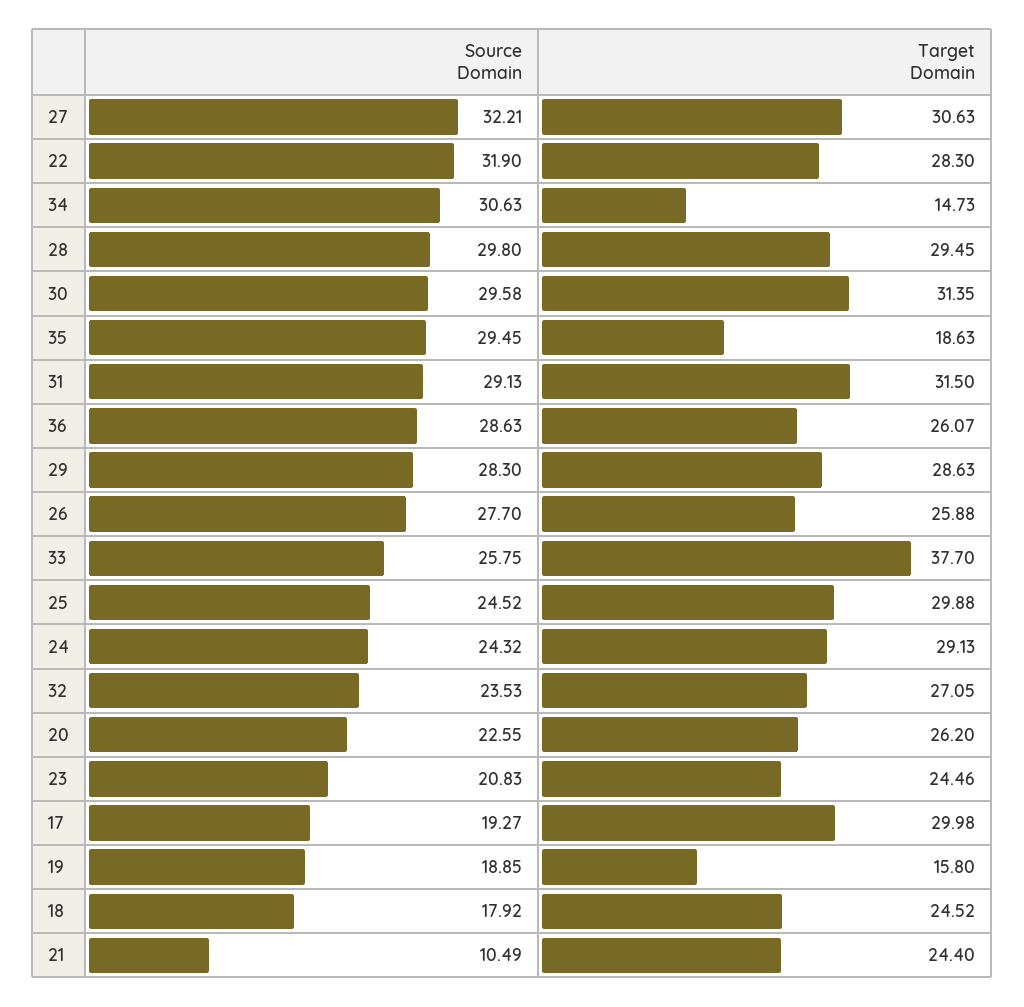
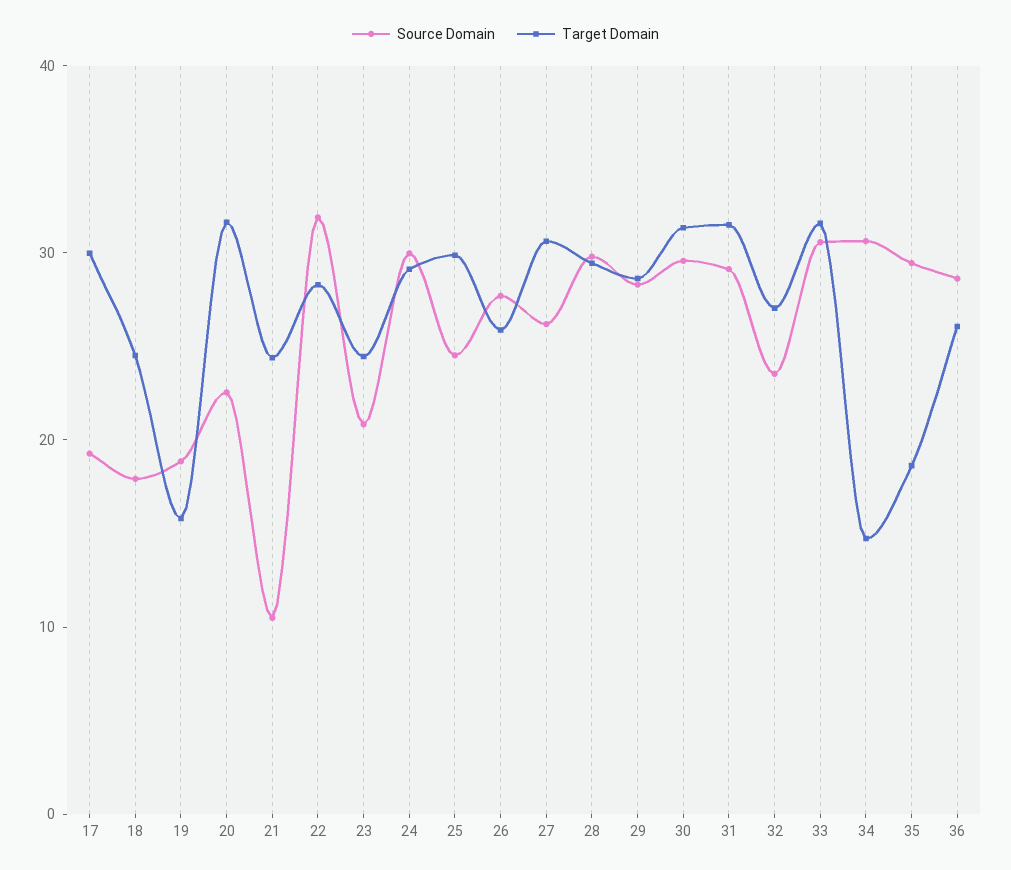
Source Domain, 27: 32.21 -> 26
Source Domain, 33: 25.75 -> 30
Target Domain, 33: 37.7 -> 32
Source Domain, 24: 24.32 -> 30
Target Domain, 20: 26.2 -> 32

